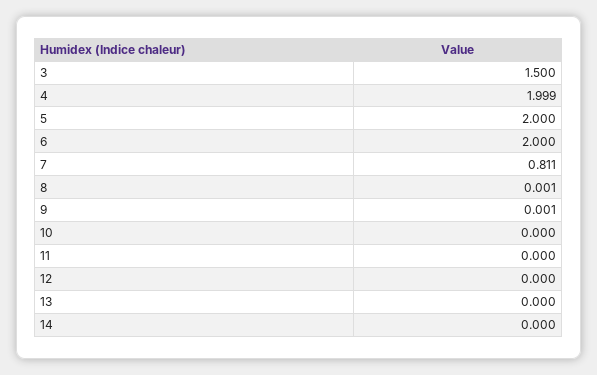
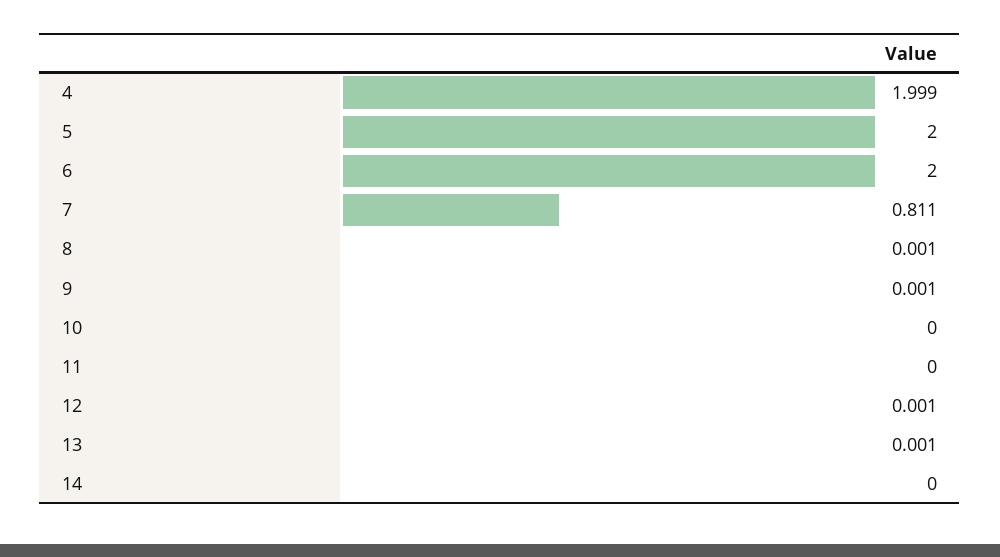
3: 1.5 -> none
12: 0 -> 0.001
13: 0 -> 0.001

